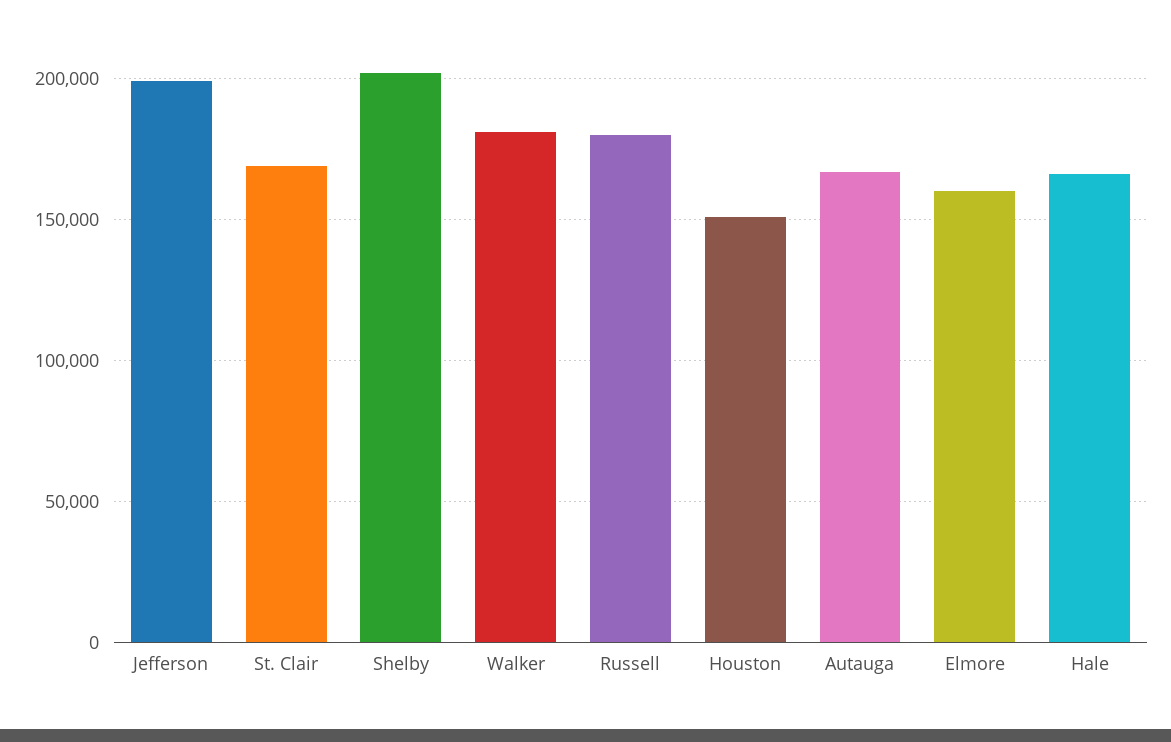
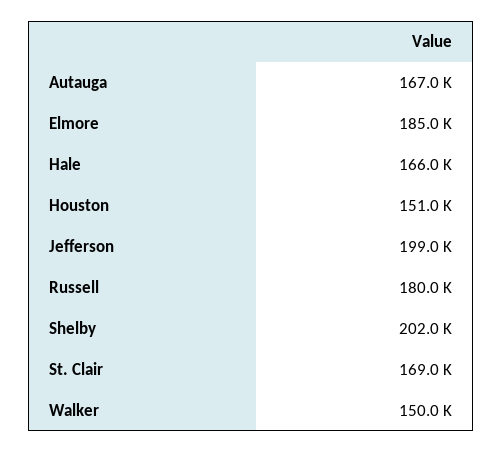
Walker: 180000 -> 150000
Elmore: 160000 -> 185000

